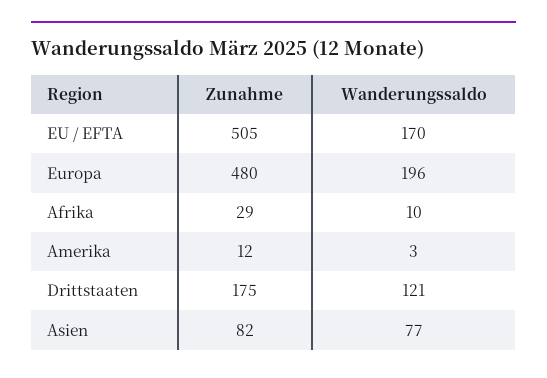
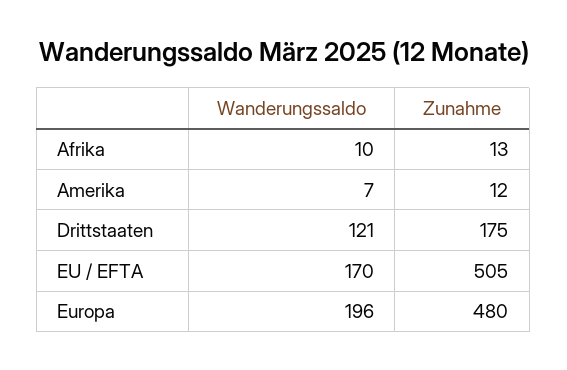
Zunahme, Afrika: 29 -> 13
Wanderungssaldo, Amerika: 3 -> 7
Zunahme, Asien: 82 -> none
Wanderungssaldo, Asien: 77 -> none

